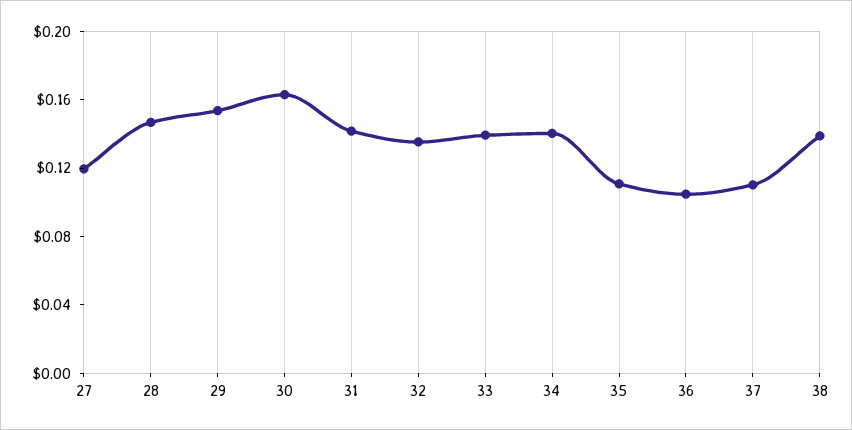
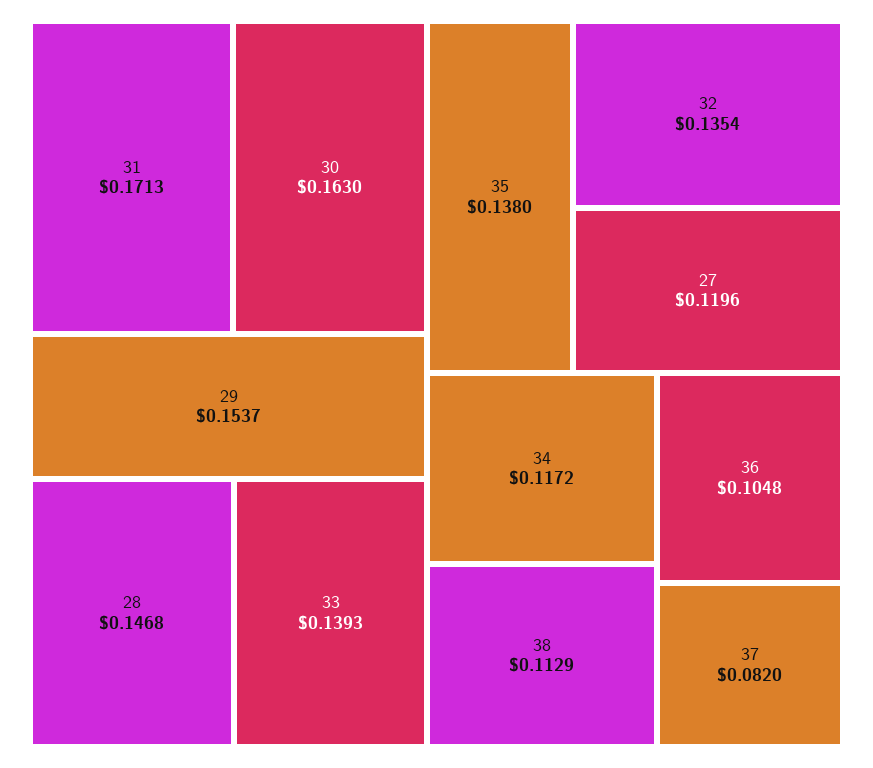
31: 0.14 -> 0.1713
34: 0.14 -> 0.1172
35: 0.11 -> 0.138
37: 0.11 -> 0.082
38: 0.14 -> 0.1129

